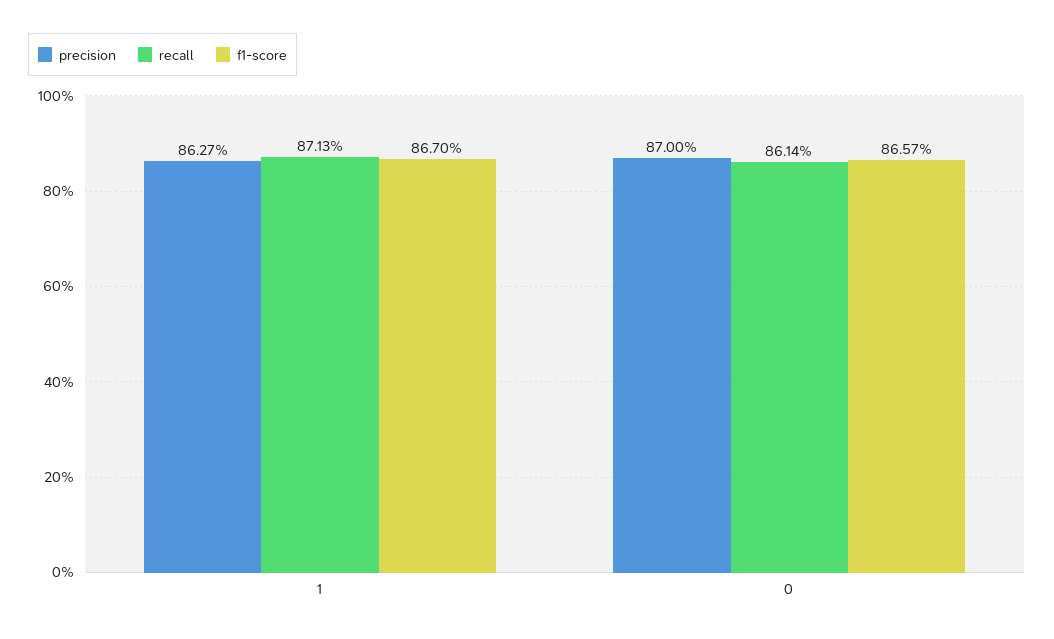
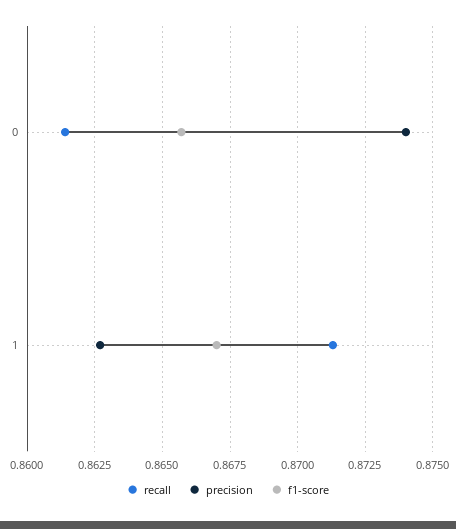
precision, 0: 0.87 -> 0.874

